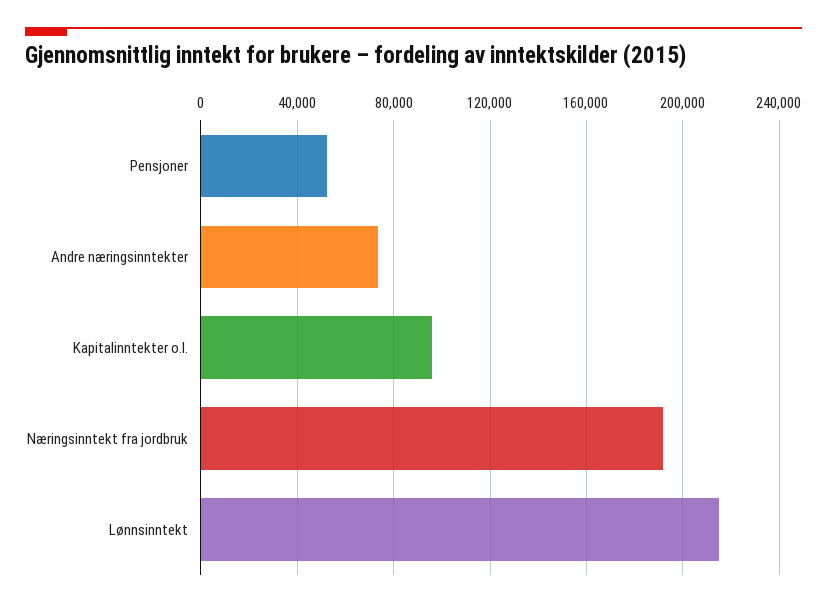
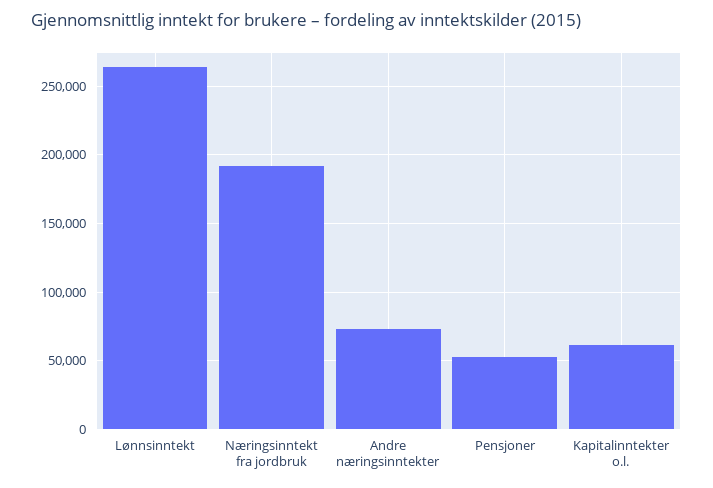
Kapitalinntekter o.l.: 95000 -> 60000
Lønnsinntekt: 215000 -> 265000

